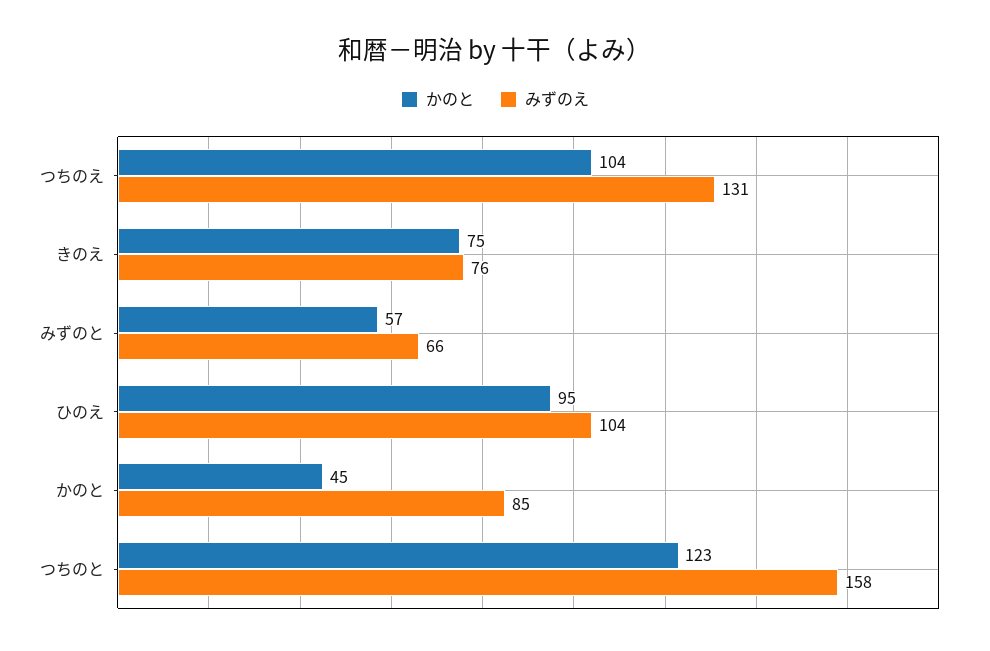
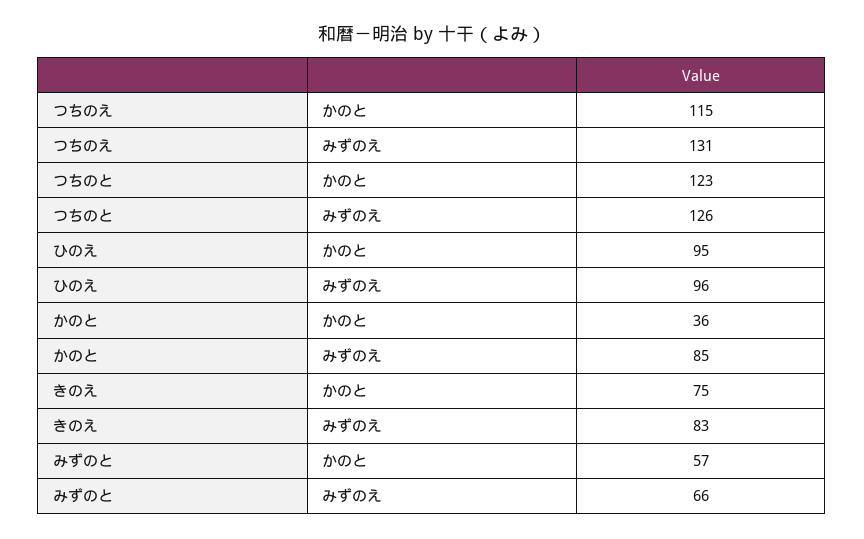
かのと, つちのえ: 104 -> 115
みずのえ, きのえ: 76 -> 83
みずのえ, ひのえ: 104 -> 96
かのと, かのと: 45 -> 36
みずのえ, つちのと: 158 -> 126

